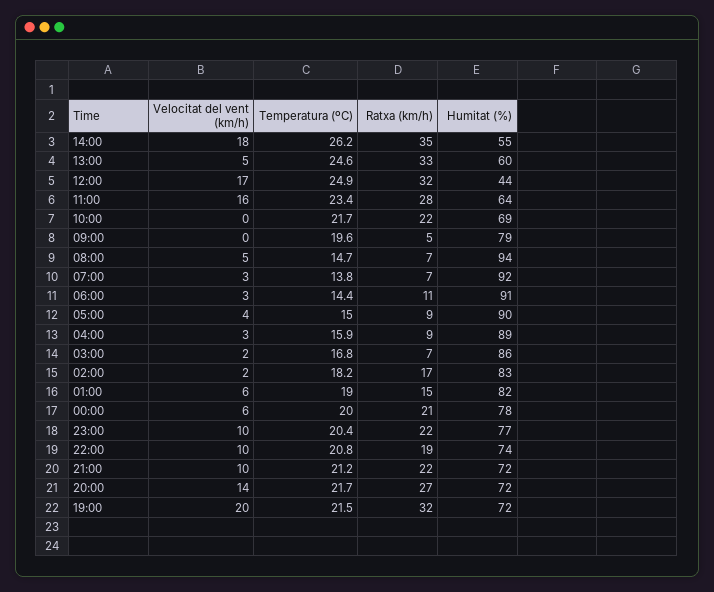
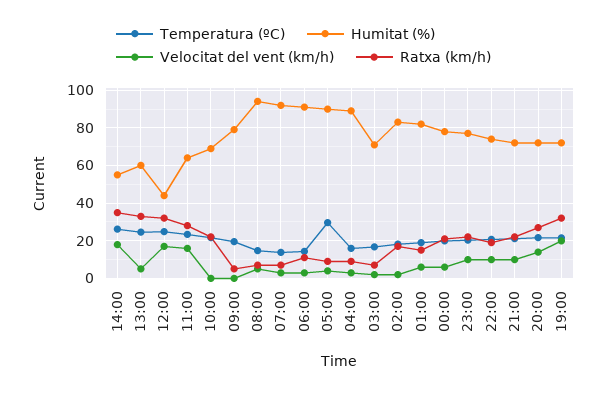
Temperatura (ºC), 05:00: 15 -> 30
Humitat (%), 03:00: 86 -> 70

